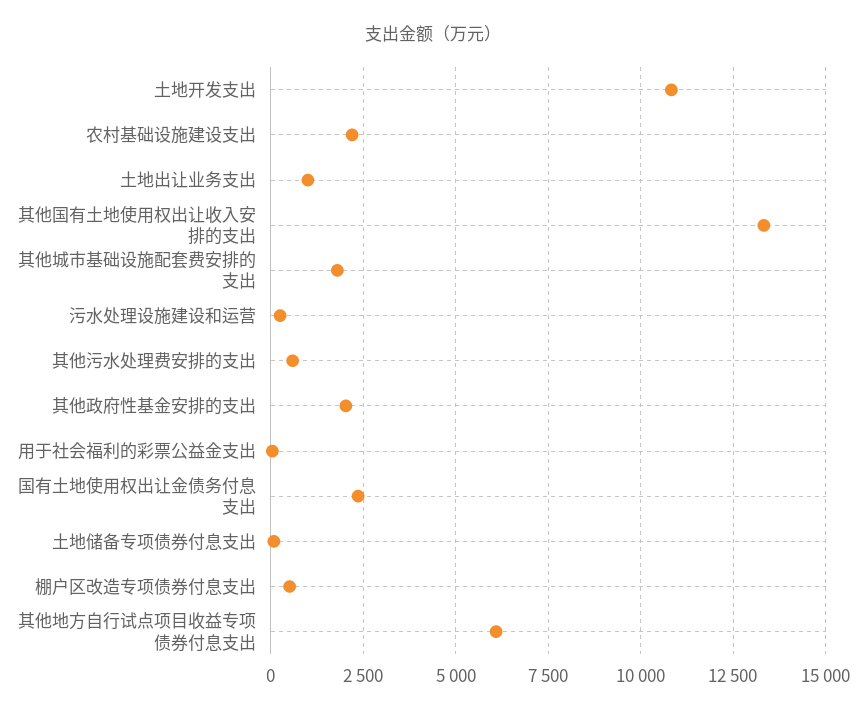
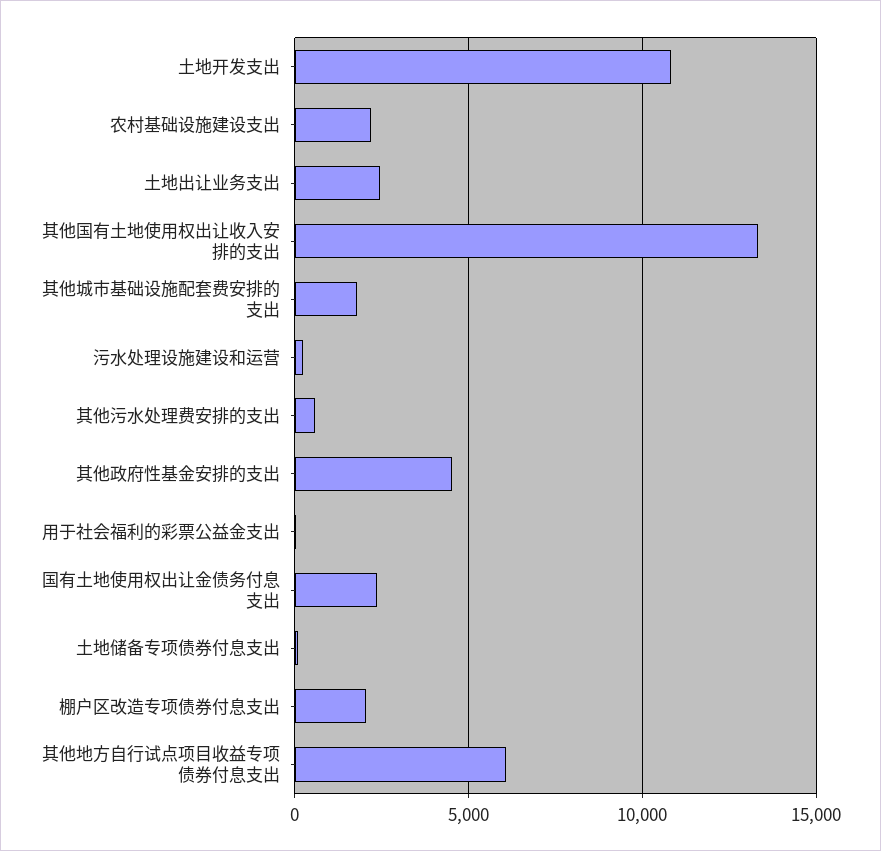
土地出让业务支出: 1000 -> 2500
其他政府性基金安排的支出: 2000 -> 4500
棚户区改造专项债券付息支出: 500 -> 2000

